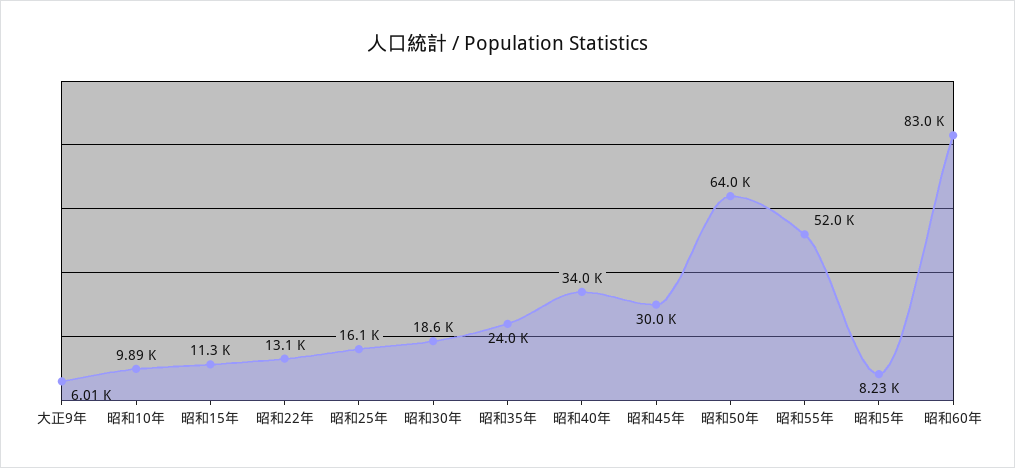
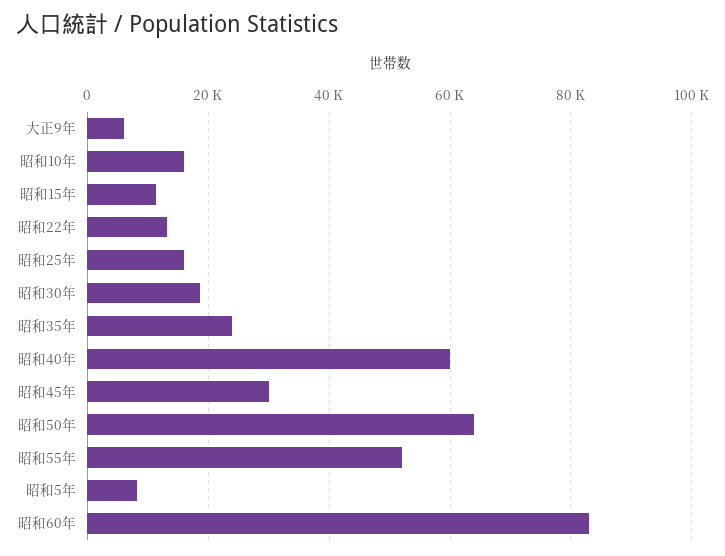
昭和10年: 9890 -> 16000
昭和40年: 34000 -> 60000

